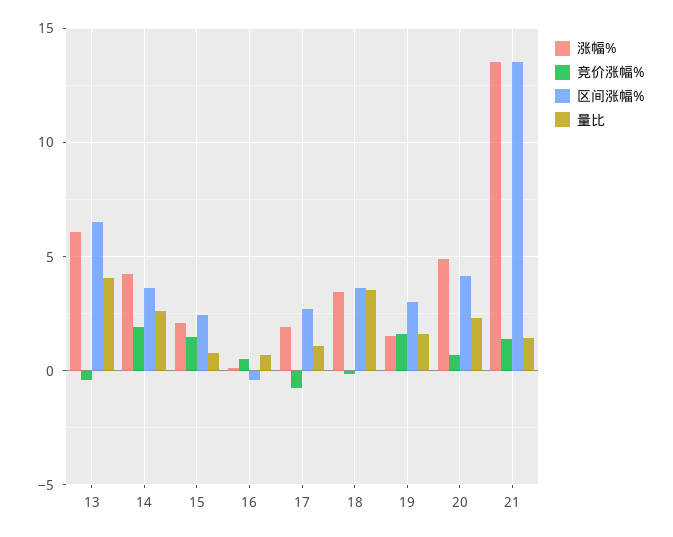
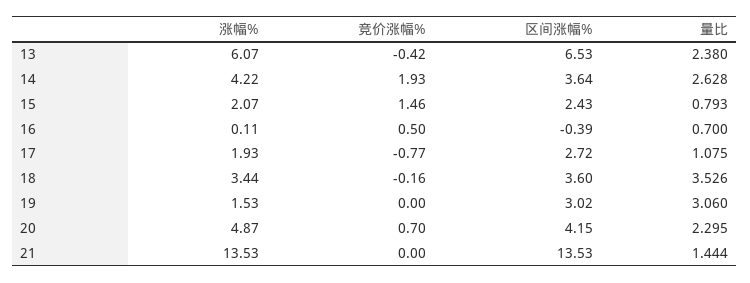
量比, 13: 4 -> 2.38
竞价涨幅%, 19: 1.5 -> 0
量比, 19: 1.5 -> 3.06
竞价涨幅%, 21: 1.5 -> 0

